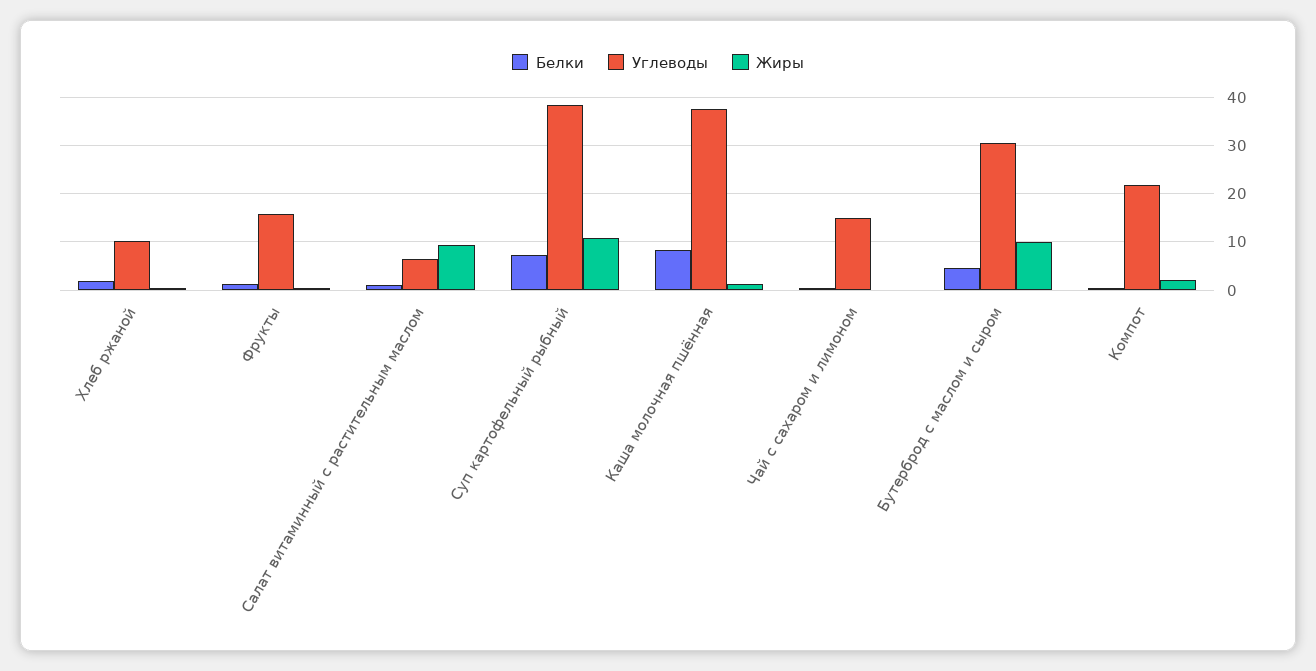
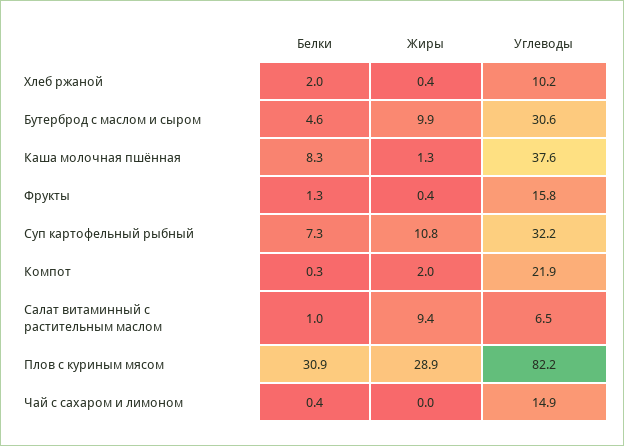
Углеводы, Суп картофельный рыбный: 38 -> 32.2
Белки, Плов с куриным мясом: none -> 30.9
Жиры, Плов с куриным мясом: none -> 28.9
Углеводы, Плов с куриным мясом: none -> 82.2

